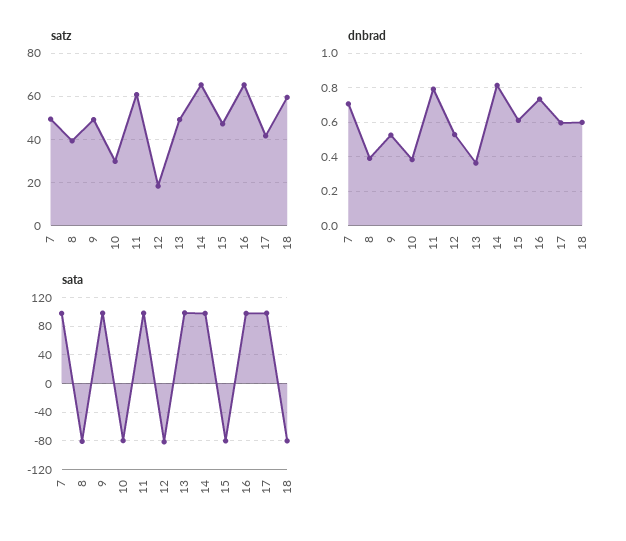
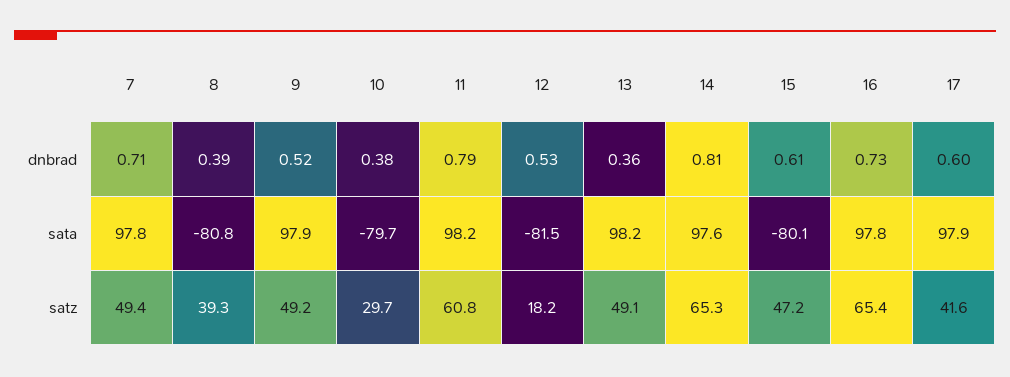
satz, 18: 60 -> none
dnbrad, 18: 0.6 -> none
sata, 18: -80 -> none

